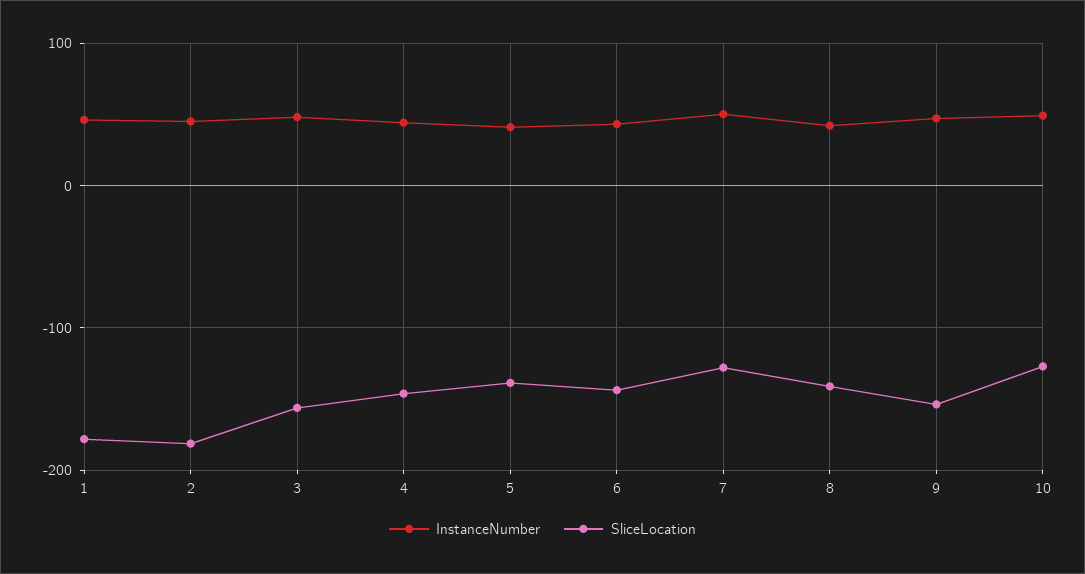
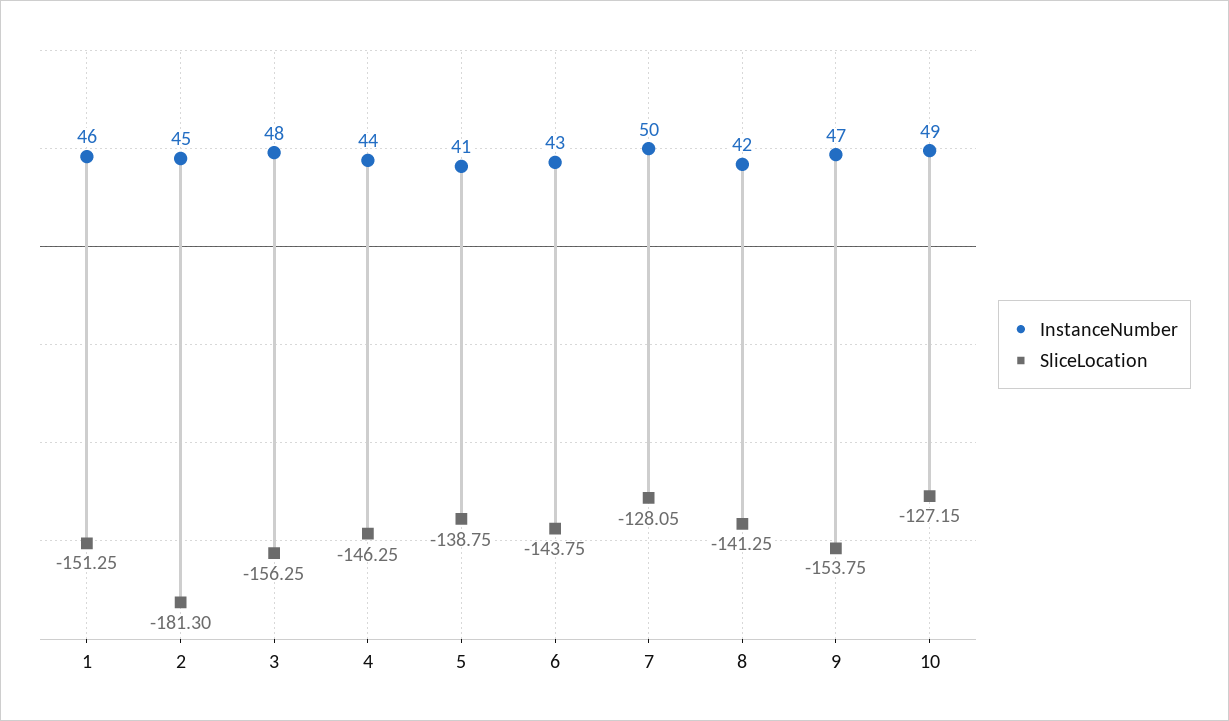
SliceLocation, 1: -180 -> -151.25

